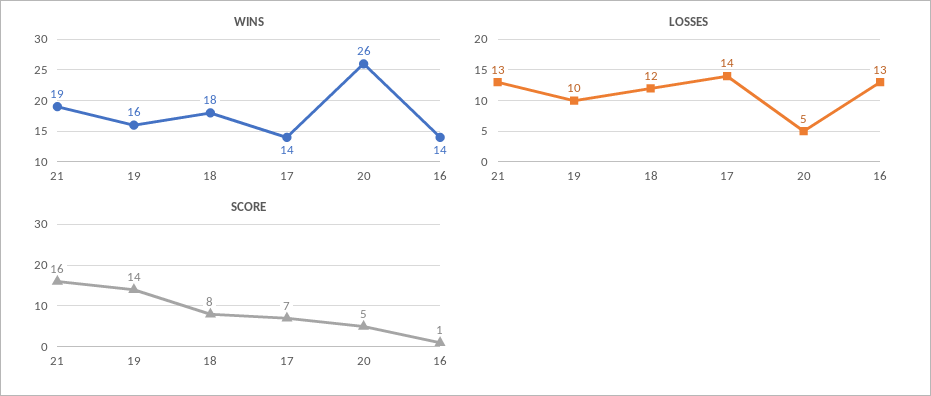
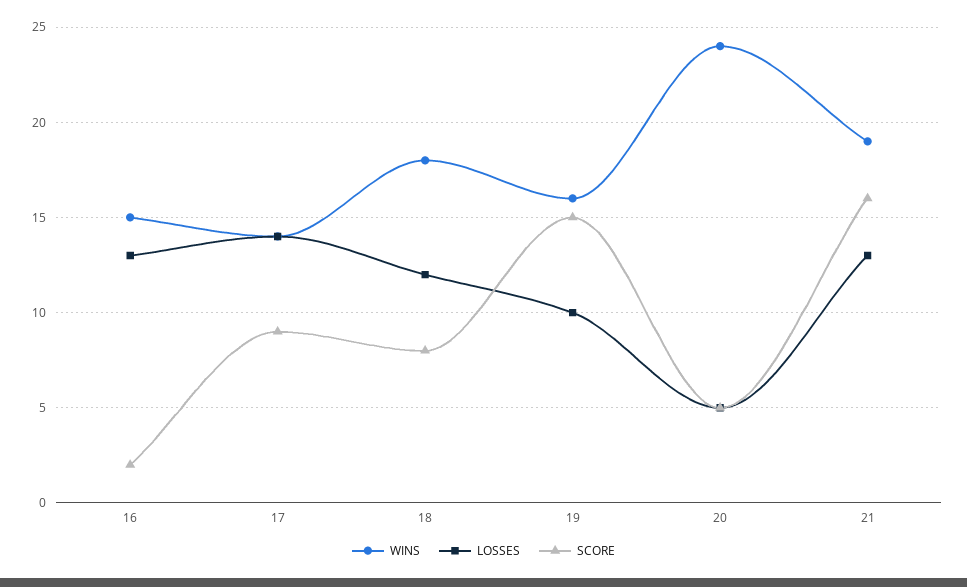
WINS, 20: 26 -> 24
WINS, 16: 14 -> 15
SCORE, 19: 14 -> 15
SCORE, 17: 7 -> 9
SCORE, 16: 1 -> 2

